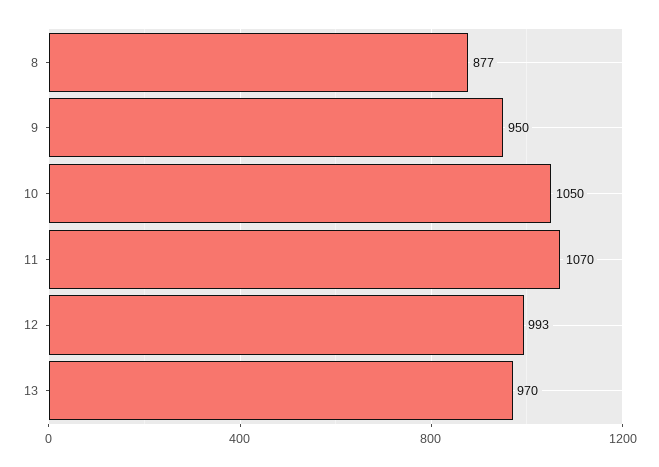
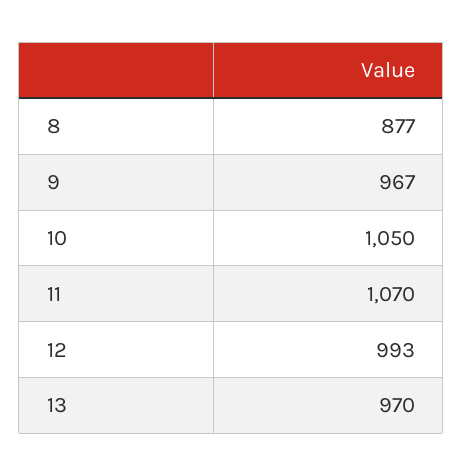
9: 950 -> 967

